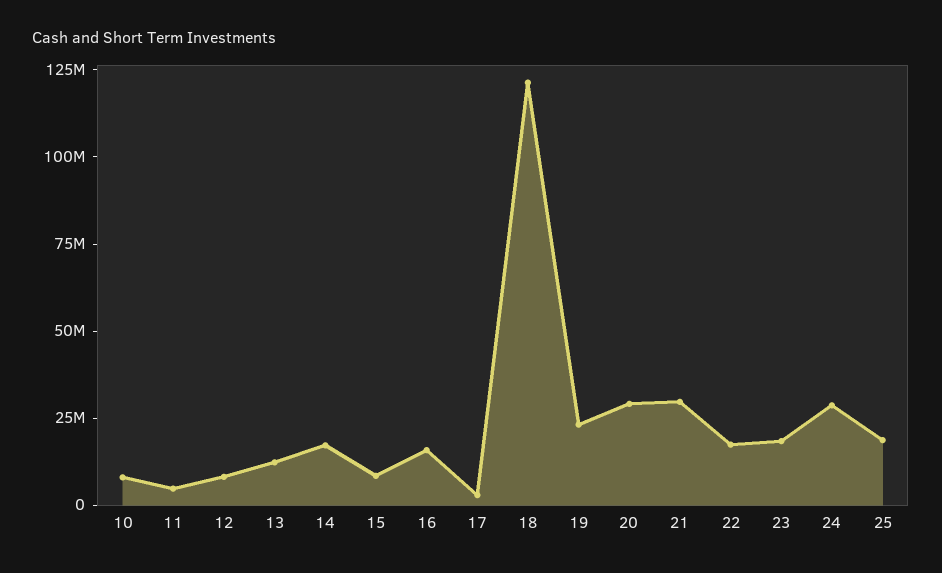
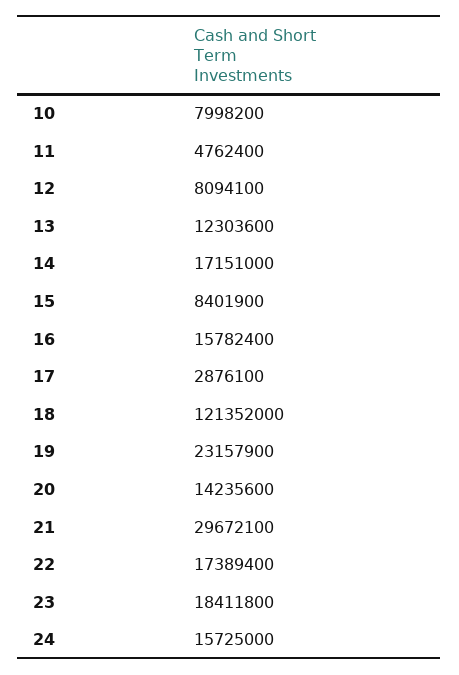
20: 30000000 -> 14235600
24: 30000000 -> 15725000
25: 20000000 -> none

